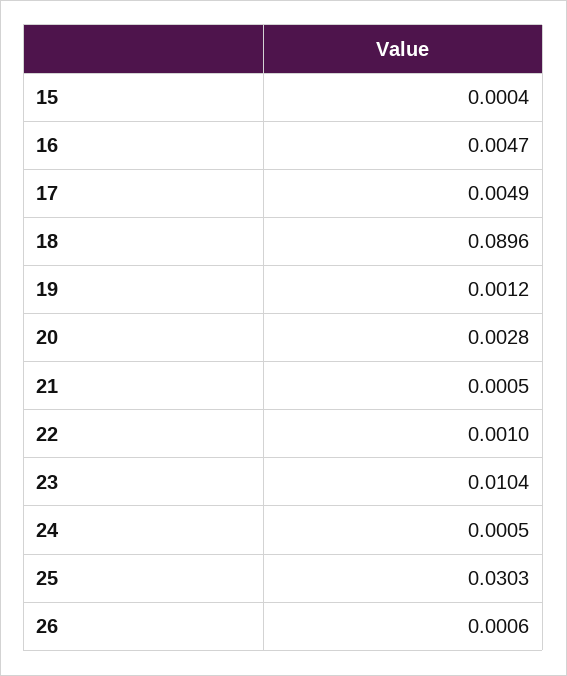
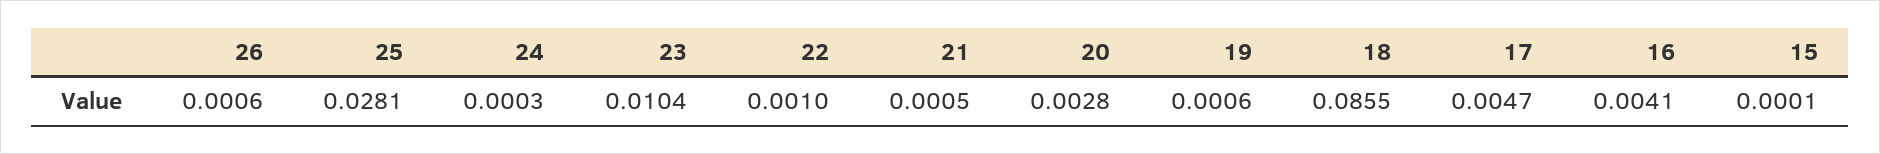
15: 0.0004 -> 0.0001
16: 0.0047 -> 0.0041
17: 0.0049 -> 0.0047
18: 0.0896 -> 0.0855
19: 0.0012 -> 0.0006
24: 0.0005 -> 0.0003
25: 0.0303 -> 0.0281

